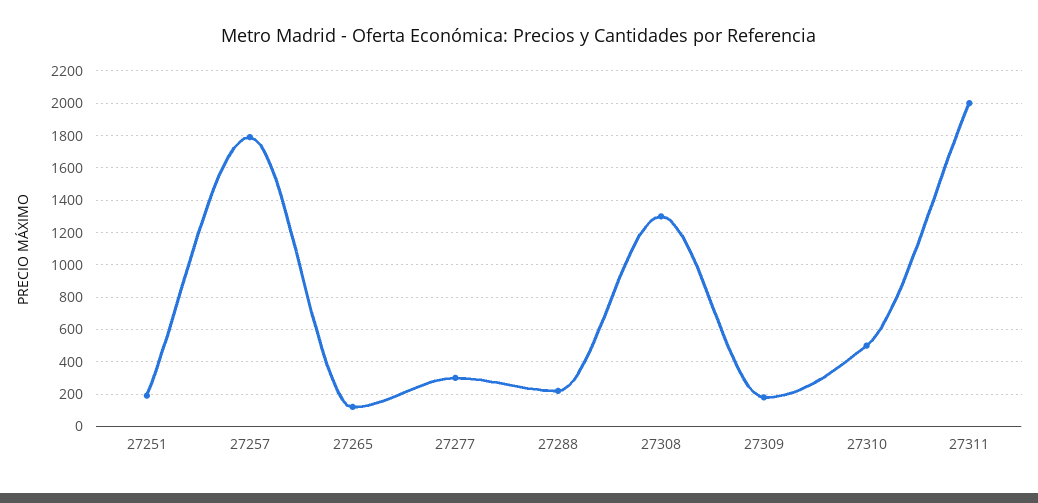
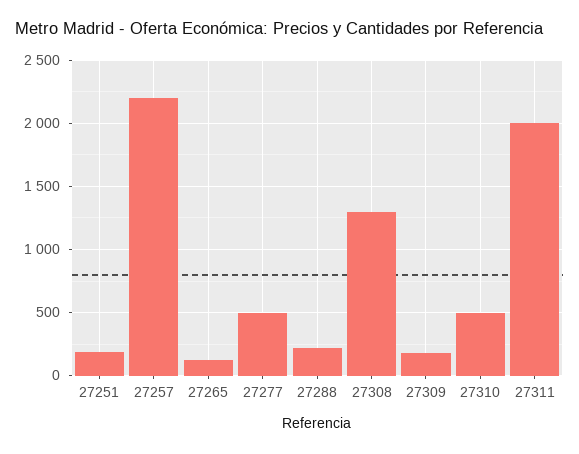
27257: 1800 -> 2200
27277: 300 -> 500

